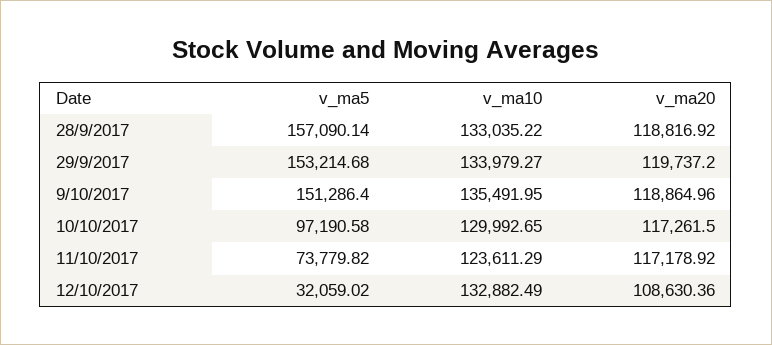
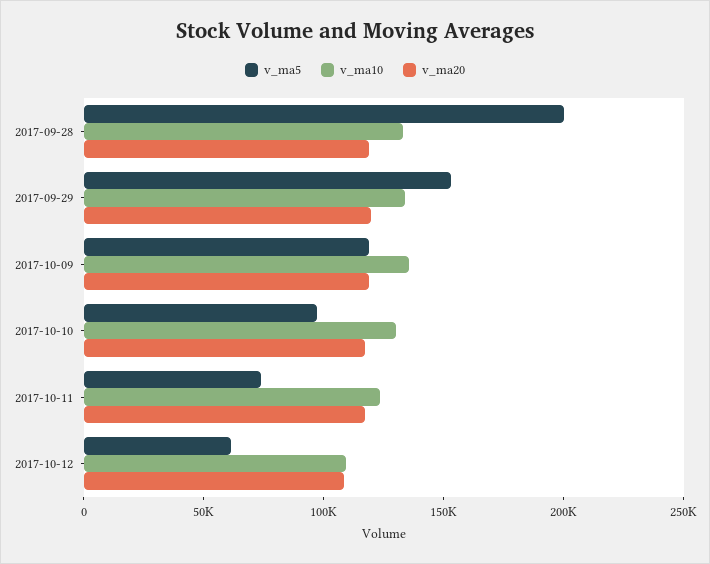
v_ma5, 28/9/2017: 157090.14 -> 200000
v_ma5, 9/10/2017: 151286.4 -> 120000
v_ma5, 12/10/2017: 32059.02 -> 60000
v_ma10, 12/10/2017: 132882.49 -> 110000

